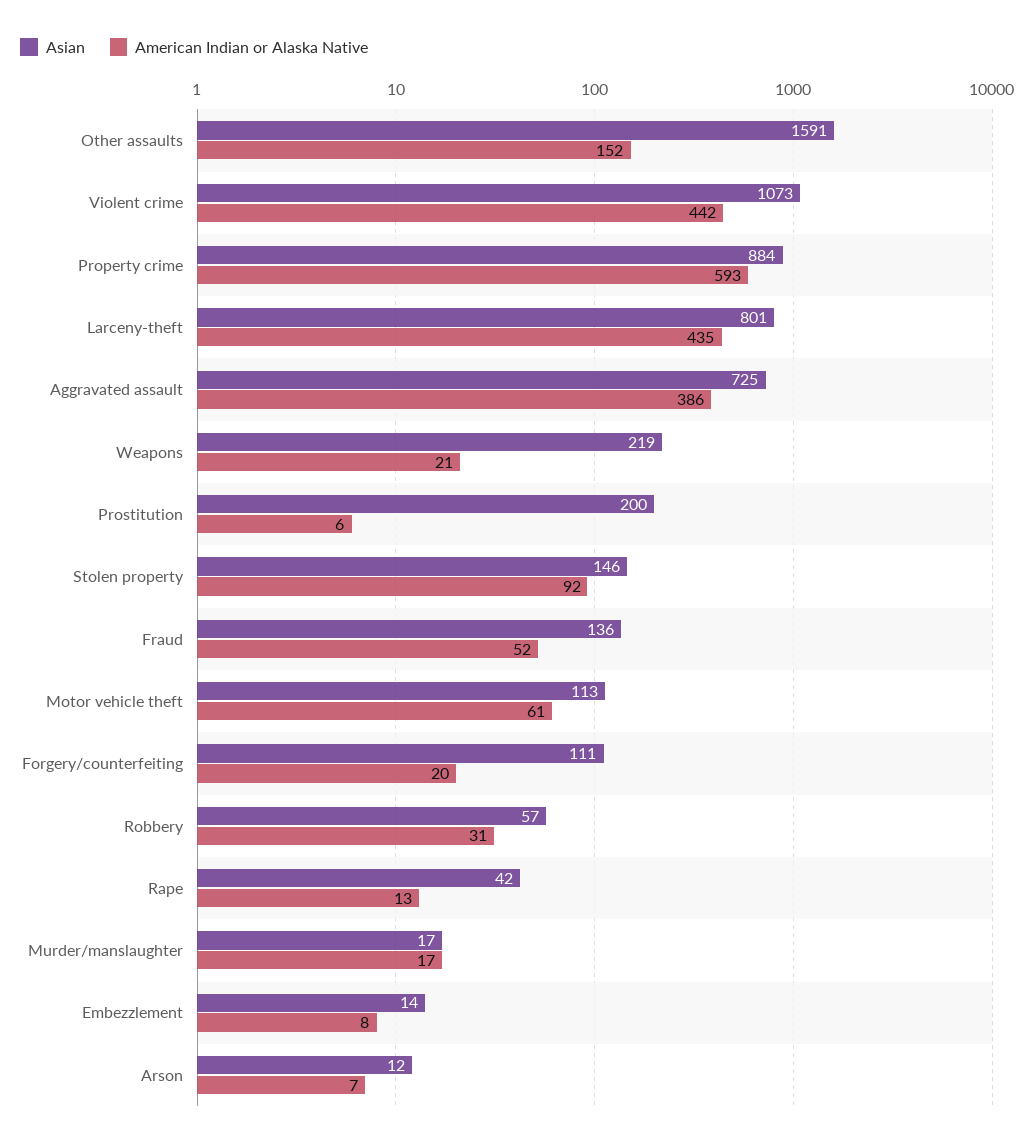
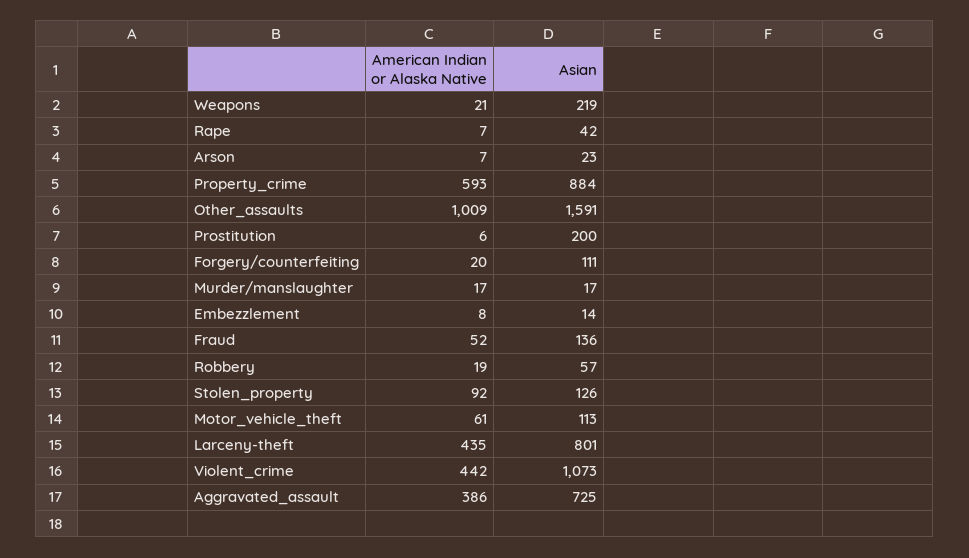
American Indian or Alaska Native, Other assaults: 152 -> 1009
Asian, Stolen property: 146 -> 126
American Indian or Alaska Native, Robbery: 31 -> 19
American Indian or Alaska Native, Rape: 13 -> 7
Asian, Arson: 12 -> 23

